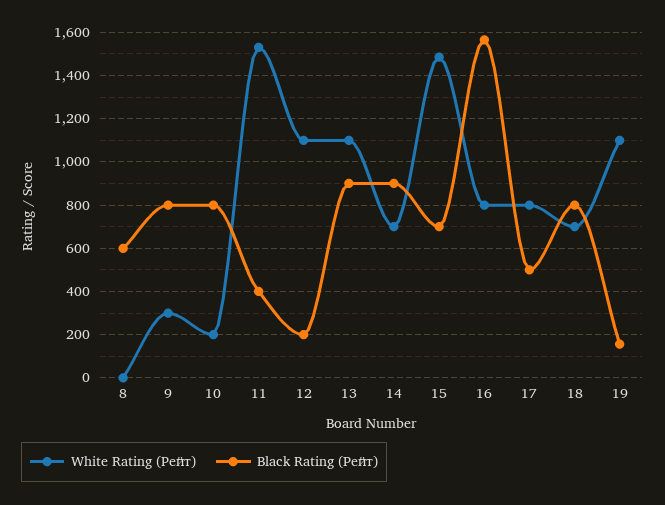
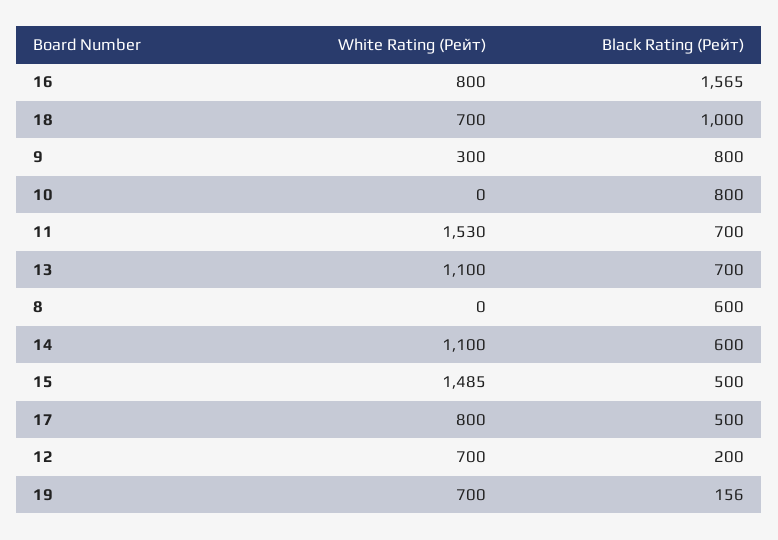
White Rating (Рейт), 10: 200 -> 0
Black Rating (Рейт), 11: 400 -> 700
White Rating (Рейт), 12: 1100 -> 700
Black Rating (Рейт), 13: 900 -> 700
White Rating (Рейт), 14: 700 -> 1100
Black Rating (Рейт), 14: 900 -> 600
Black Rating (Рейт), 15: 700 -> 500
Black Rating (Рейт), 18: 800 -> 1000
White Rating (Рейт), 19: 1100 -> 700

